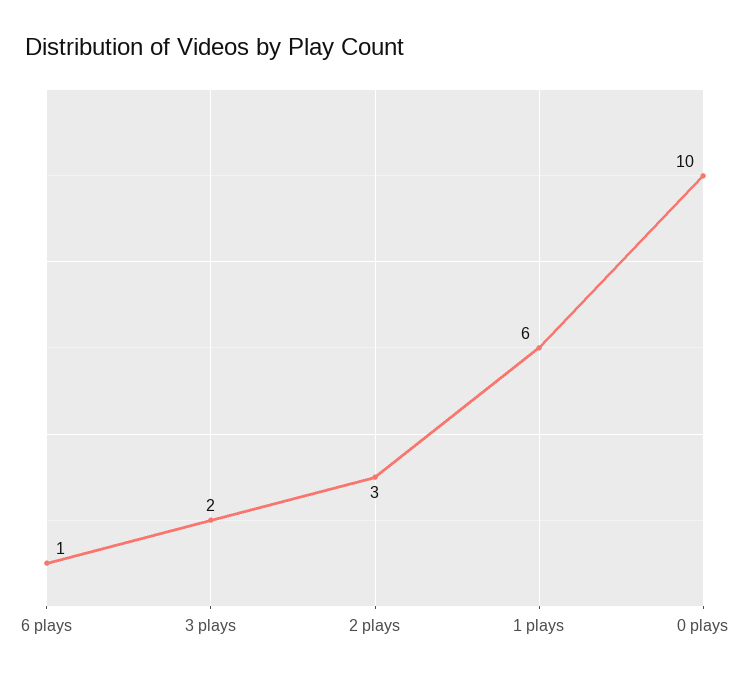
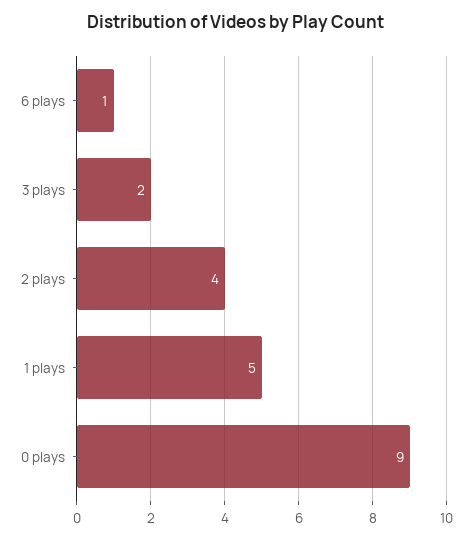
2 plays: 3 -> 4
1 plays: 6 -> 5
0 plays: 10 -> 9

